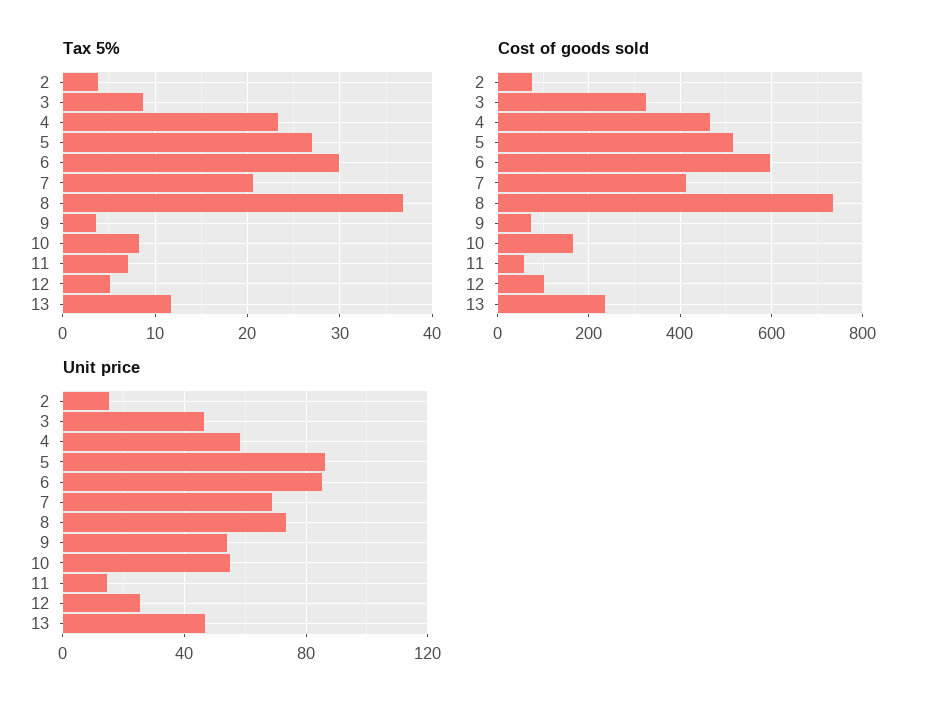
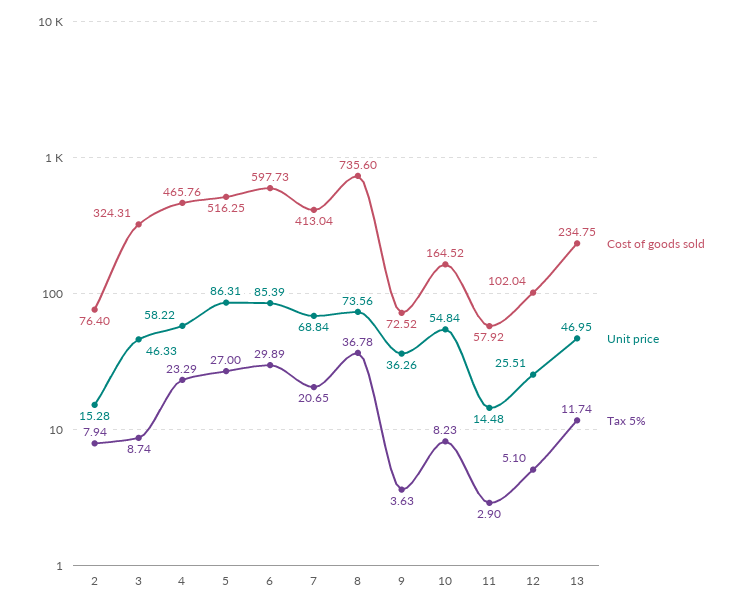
Tax 5%, 2: 4 -> 7.94
Tax 5%, 11: 7 -> 2.9
Unit price, 9: 55 -> 36.26

